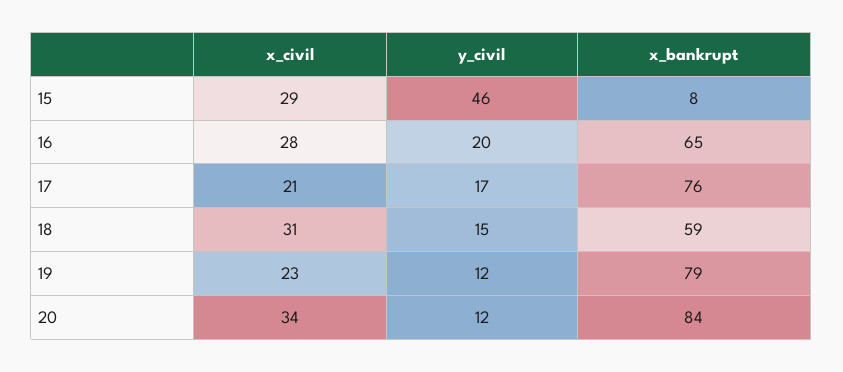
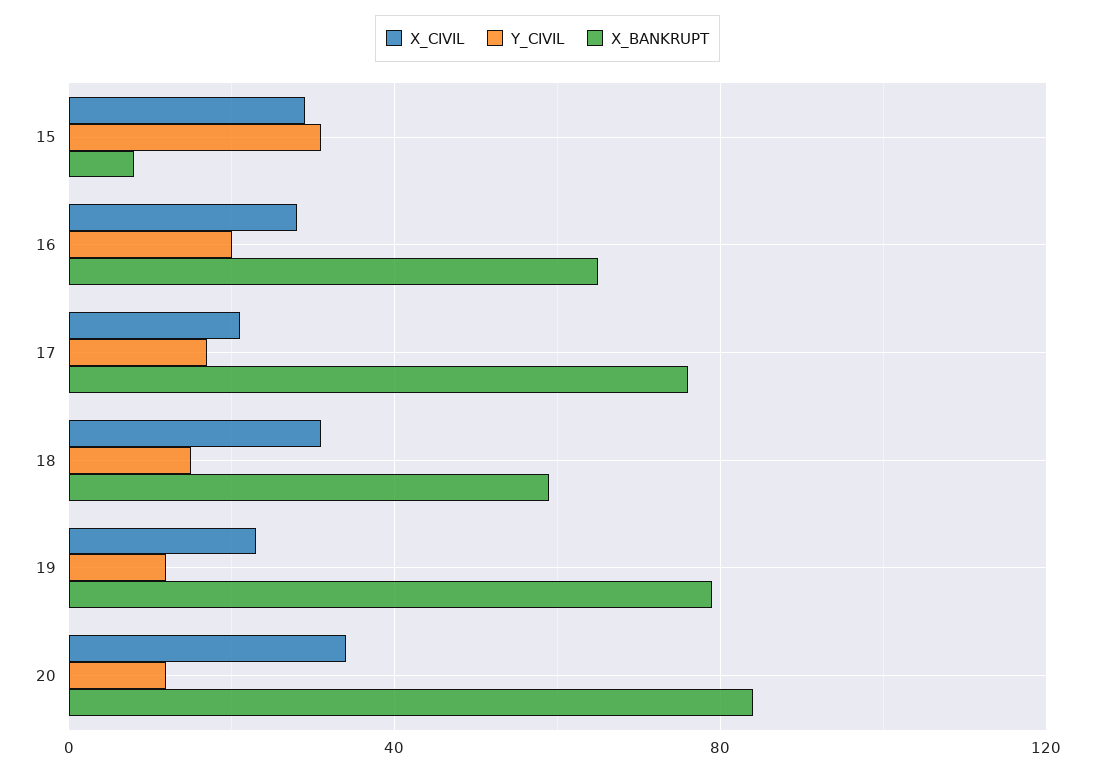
y_civil, 15: 46 -> 30

